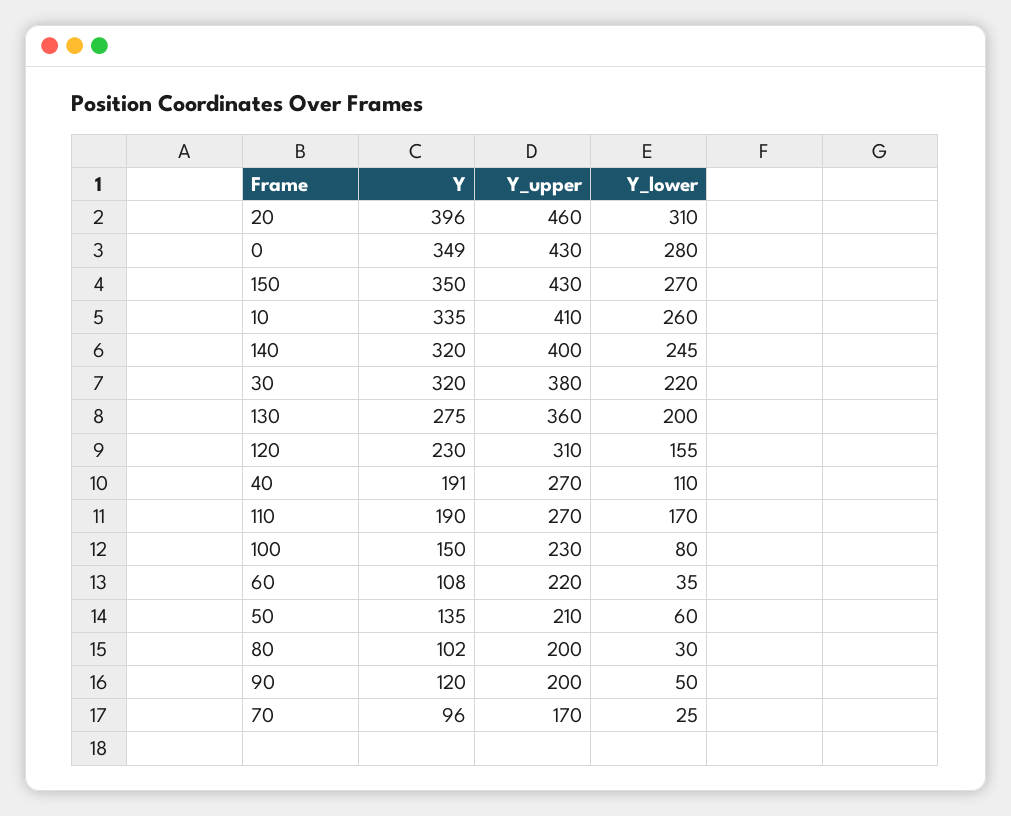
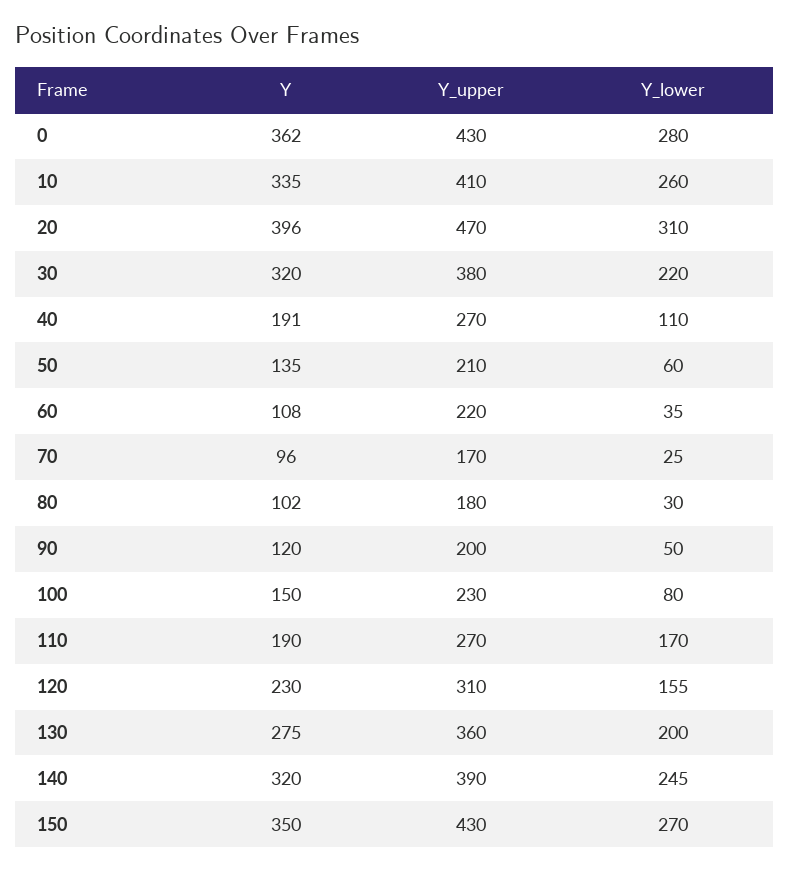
Y_upper, 20: 460 -> 470
Y, 0: 349 -> 362
Y_upper, 140: 400 -> 390
Y_upper, 80: 200 -> 180

